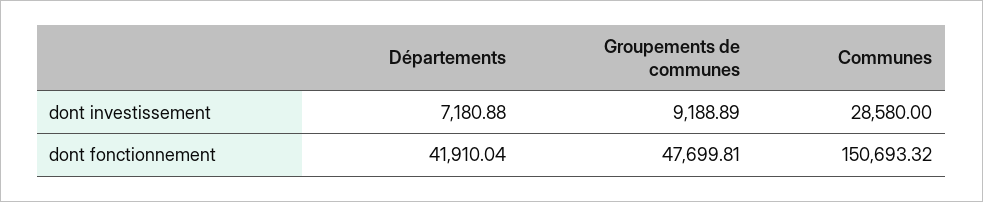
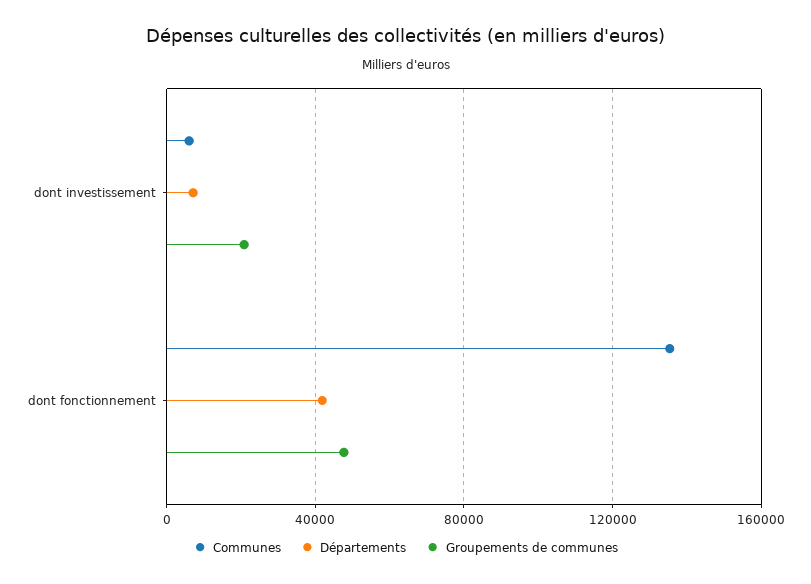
Groupements de communes, dont investissement: 9188.89 -> 20000
Communes, dont investissement: 28580 -> 5000
Communes, dont fonctionnement: 150693.32 -> 135000

